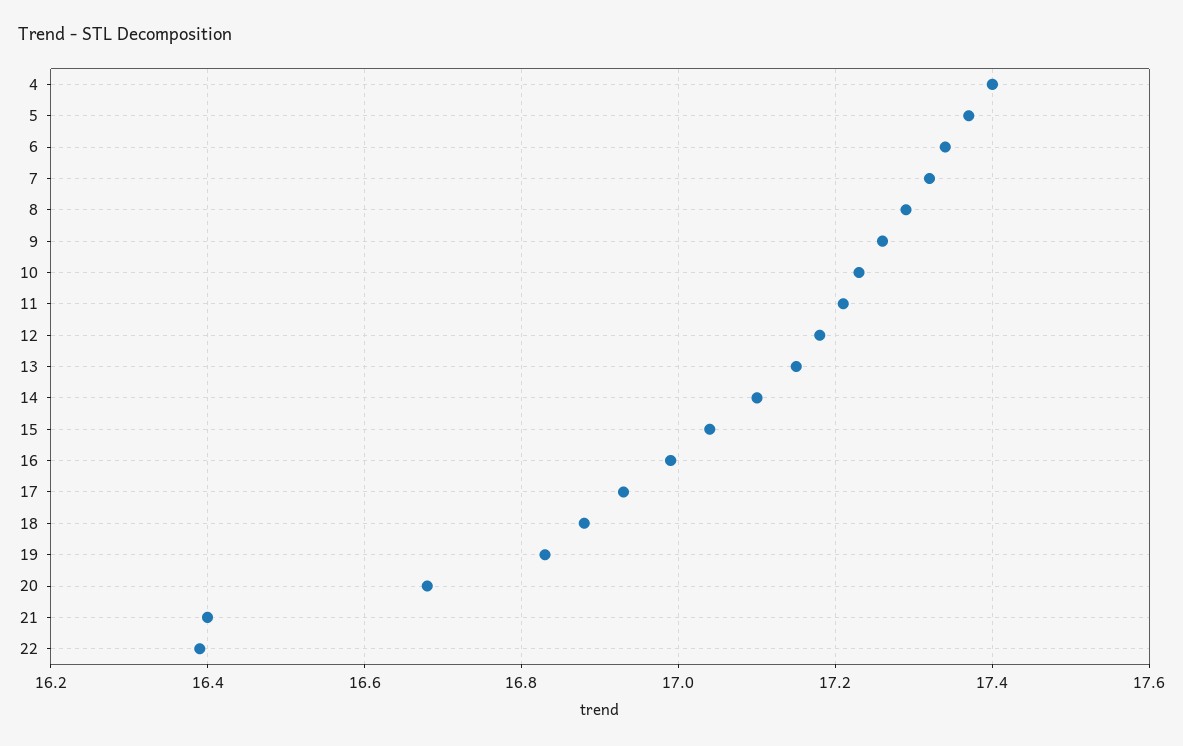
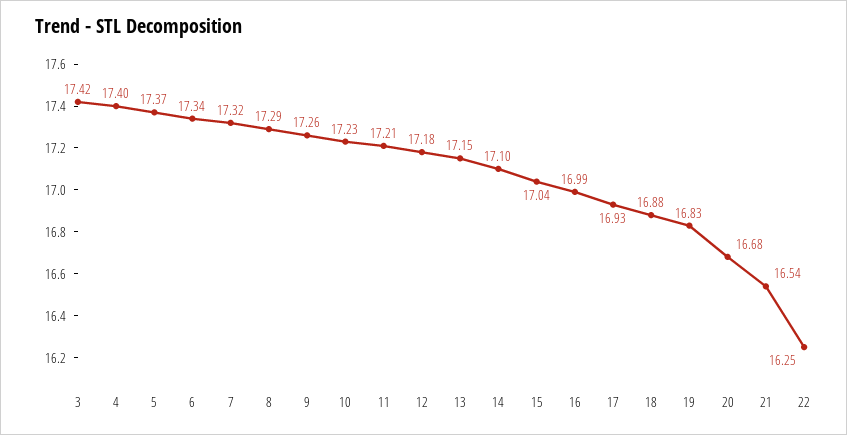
21: 16.4 -> 16.54
22: 16.4 -> 16.25
3: none -> 17.42

